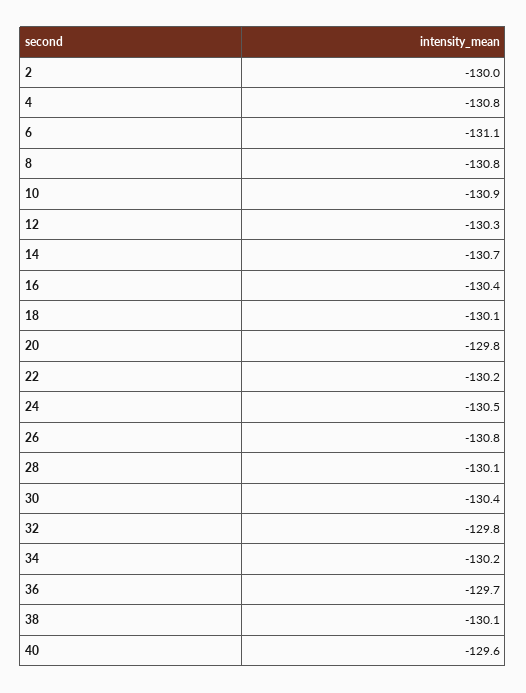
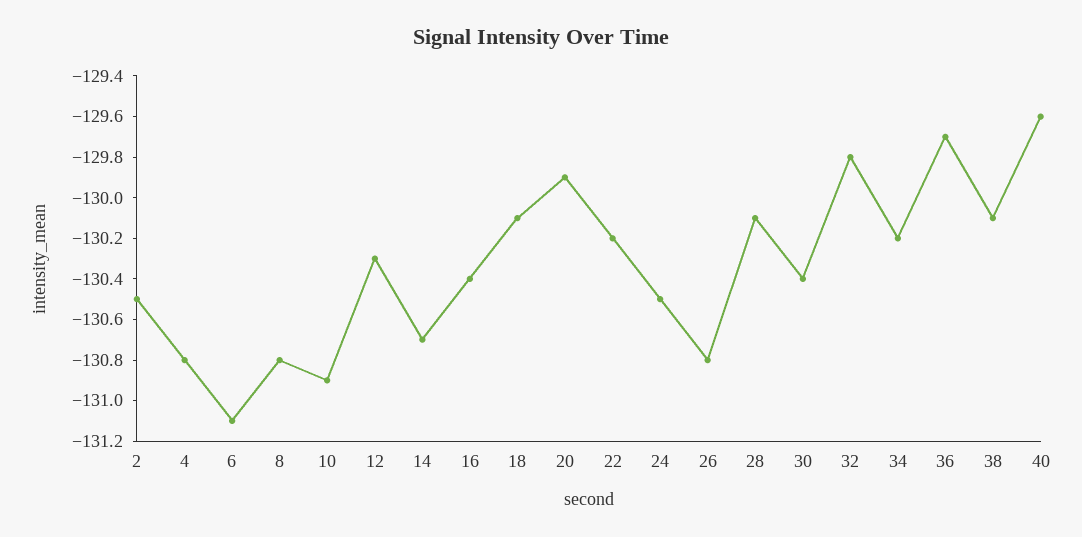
2: -130 -> -130.5
20: -129.8 -> -129.9

